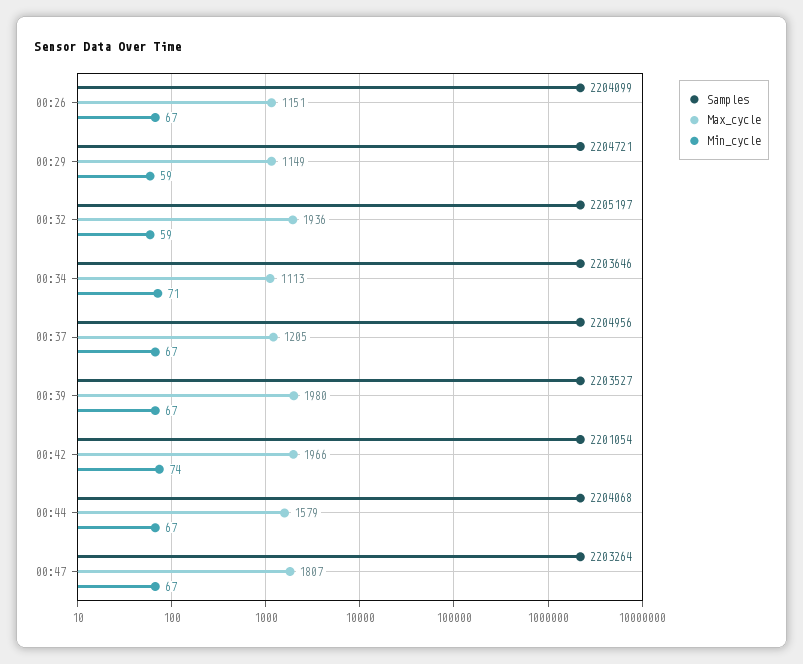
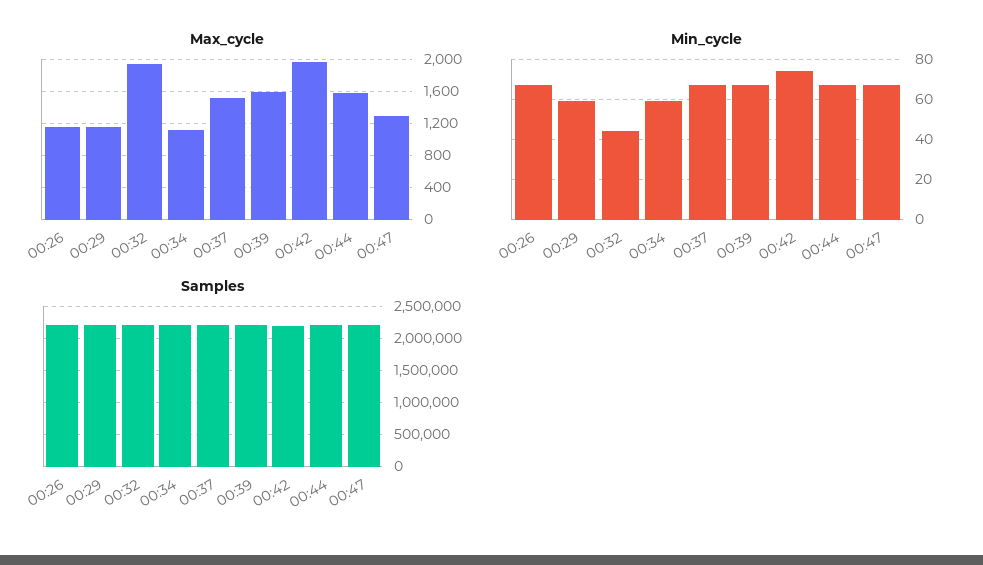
Min_cycle, 00:32: 59 -> 45
Min_cycle, 00:34: 71 -> 60
Max_cycle, 00:37: 1205 -> 1500
Max_cycle, 00:39: 1980 -> 1600
Max_cycle, 00:47: 1807 -> 1300

